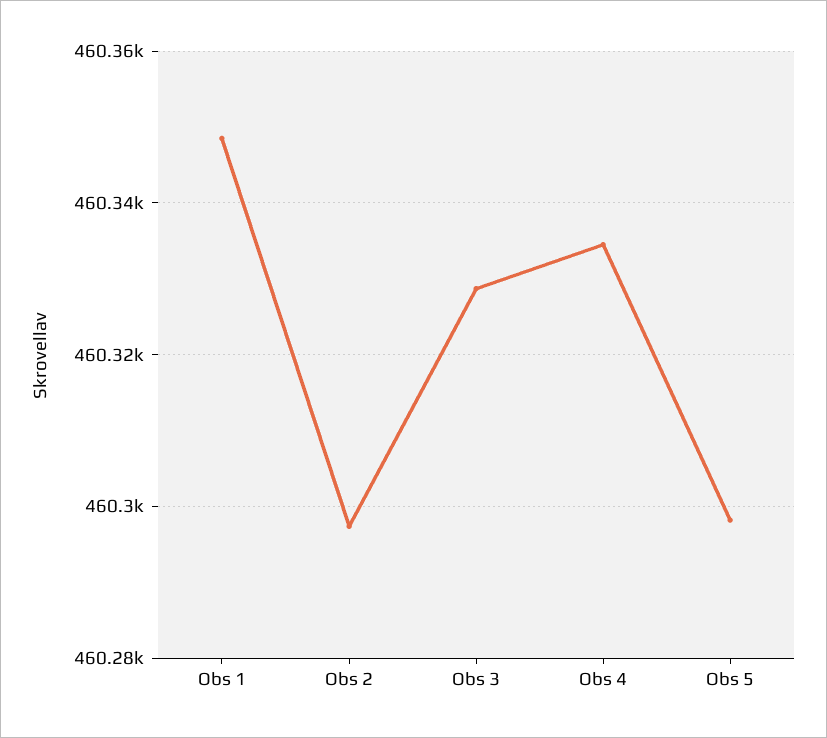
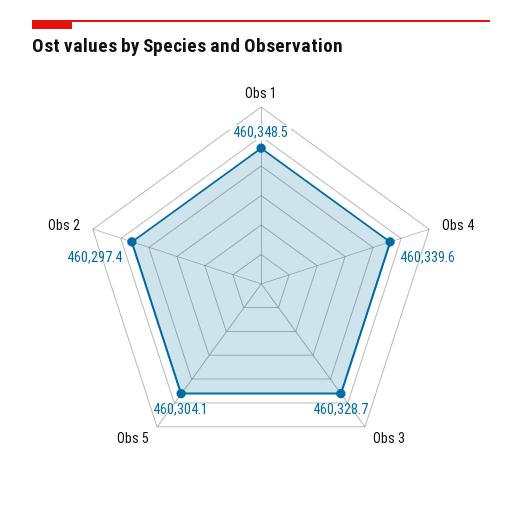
Obs 4: 460334 -> 460339.6
Obs 5: 460298 -> 460304.1

